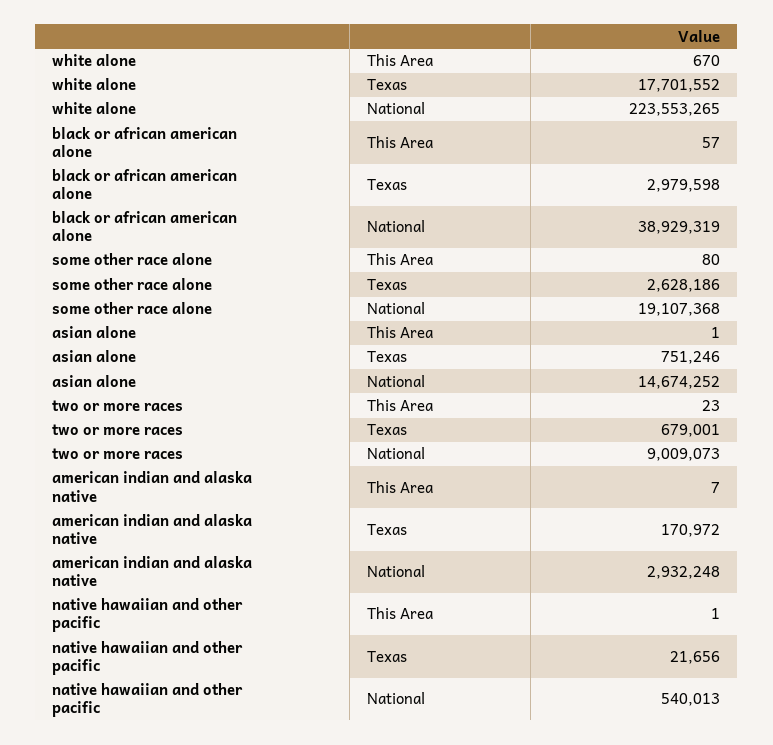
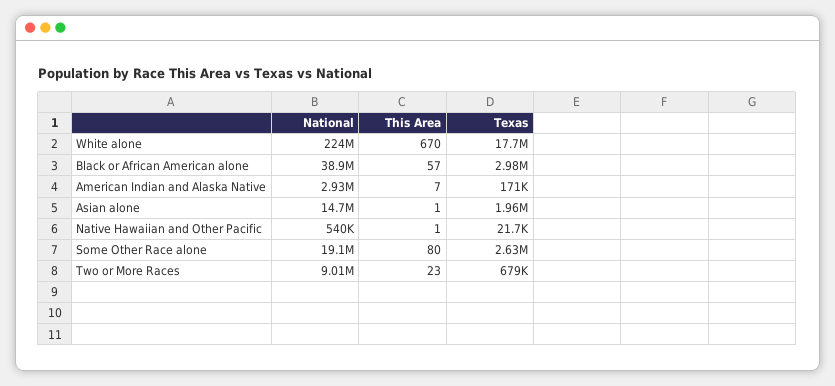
asian alone, Texas: 751246 -> 1960000

